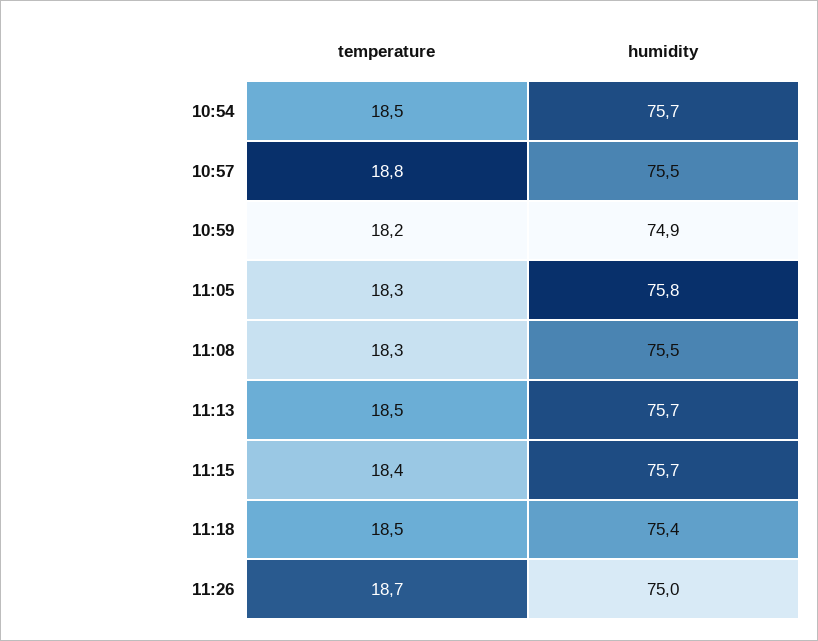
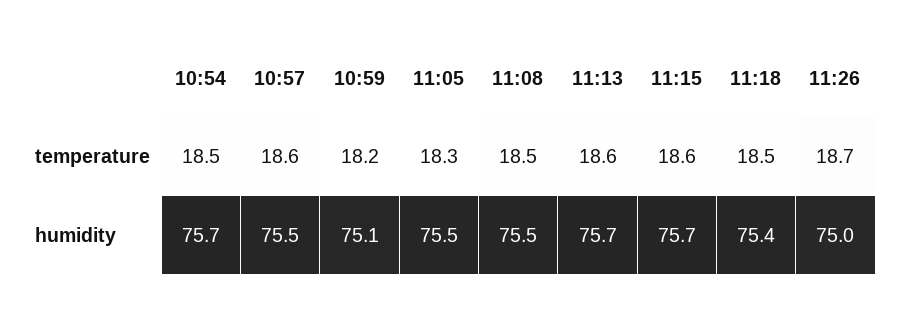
temperature, 10:57: 18.8 -> 18.6
humidity, 10:59: 74.9 -> 75.1
humidity, 11:05: 75.8 -> 75.5
temperature, 11:08: 18.3 -> 18.5
temperature, 11:13: 18.5 -> 18.6
temperature, 11:15: 18.4 -> 18.6

